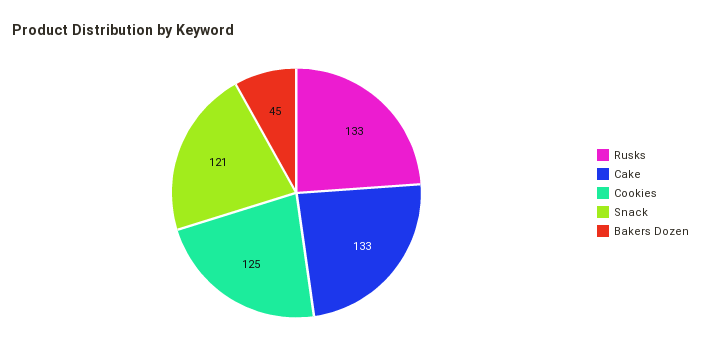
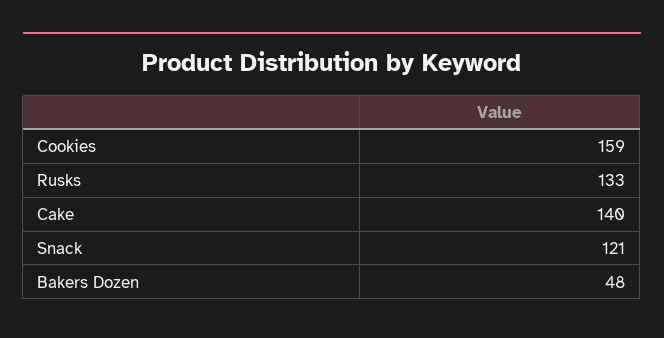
Cake: 133 -> 140
Cookies: 125 -> 159
Bakers Dozen: 45 -> 48

